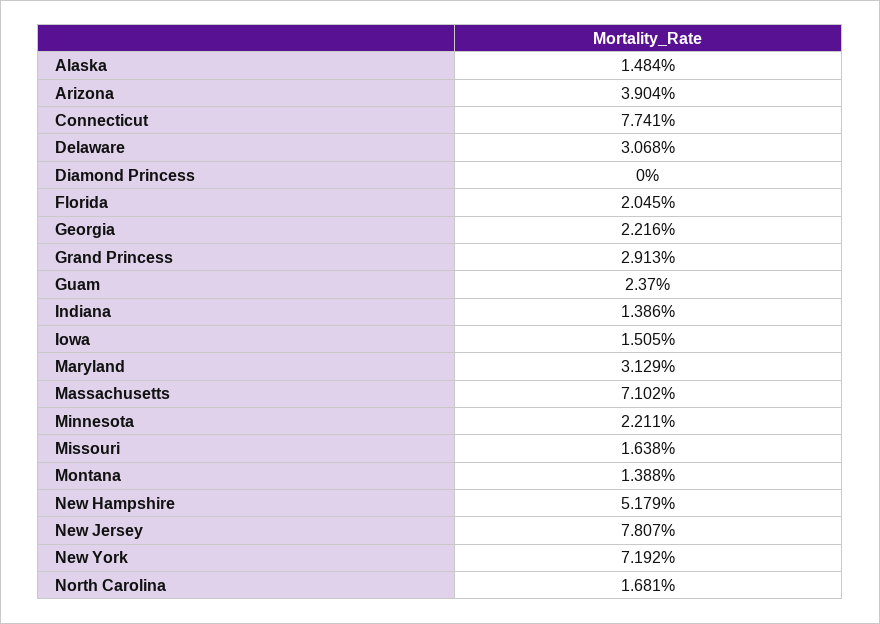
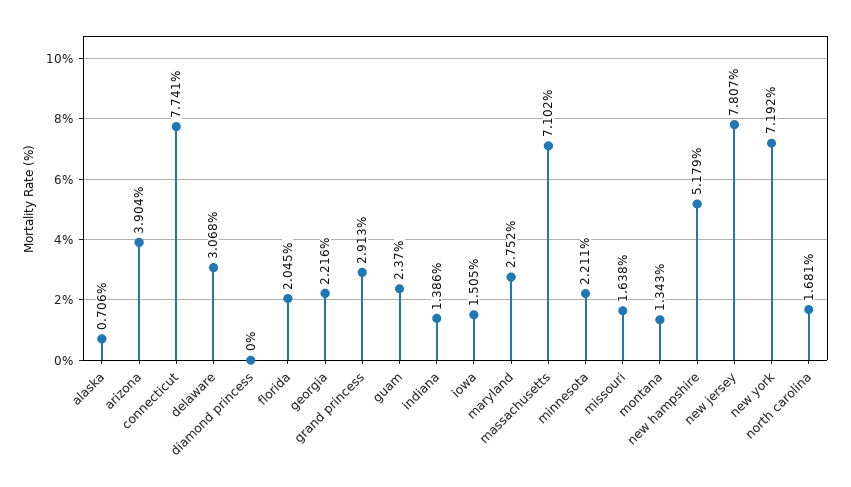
Alaska: 1.484 -> 0.706
Maryland: 3.129 -> 2.752
Montana: 1.388 -> 1.343

